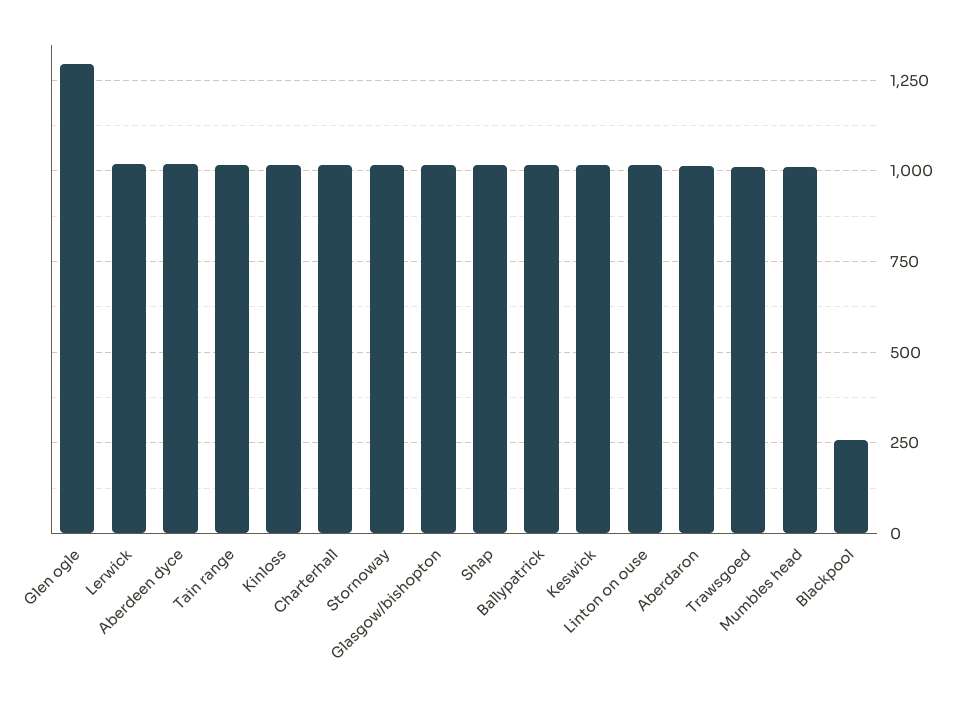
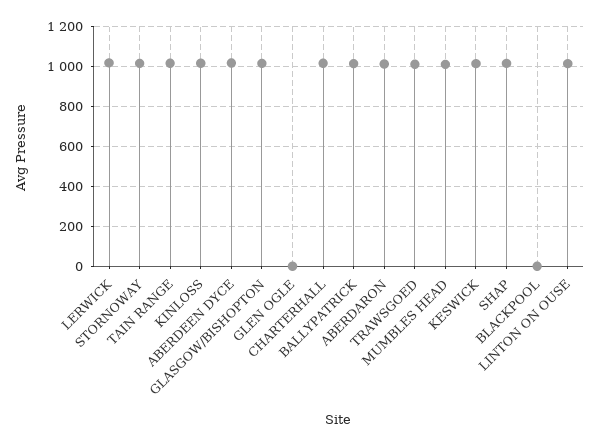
Glen ogle: 1300 -> 0
Blackpool: 250 -> 0

